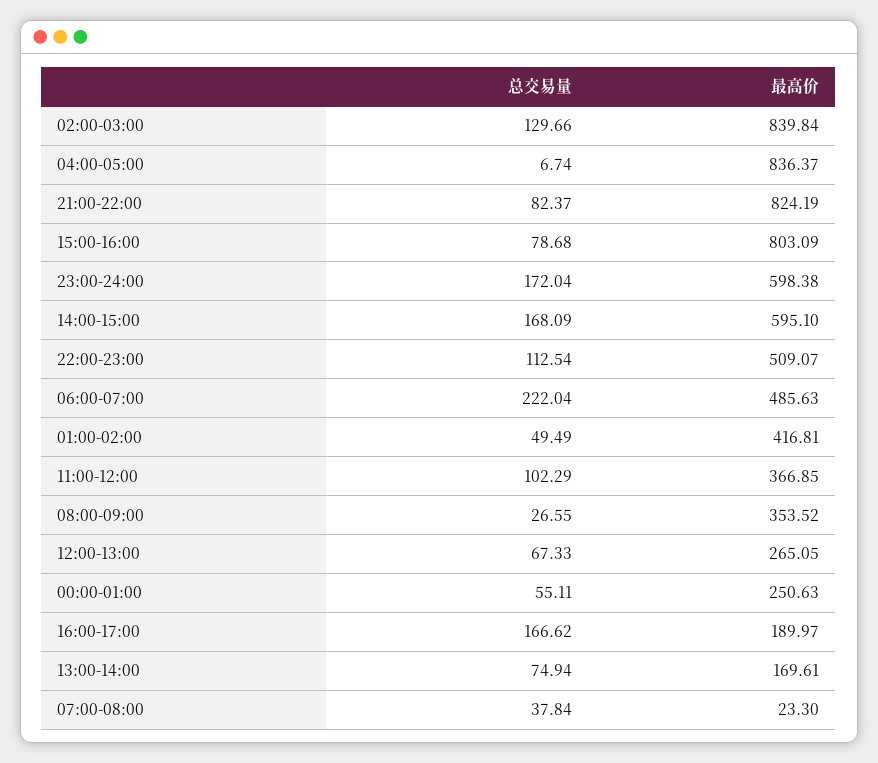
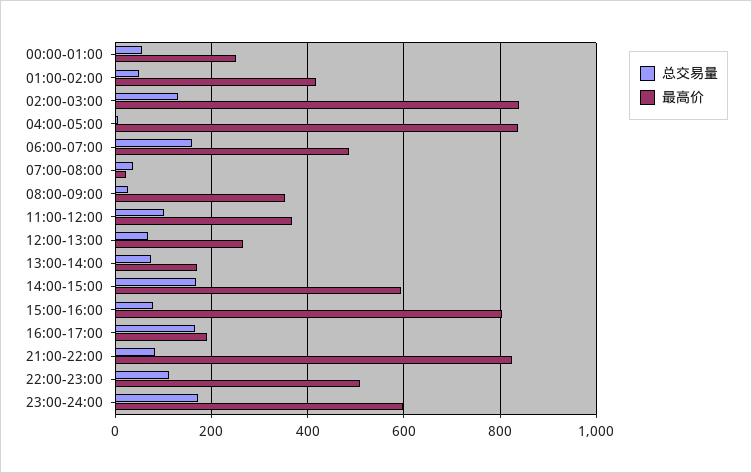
总交易量, 06:00-07:00: 222.04 -> 160

